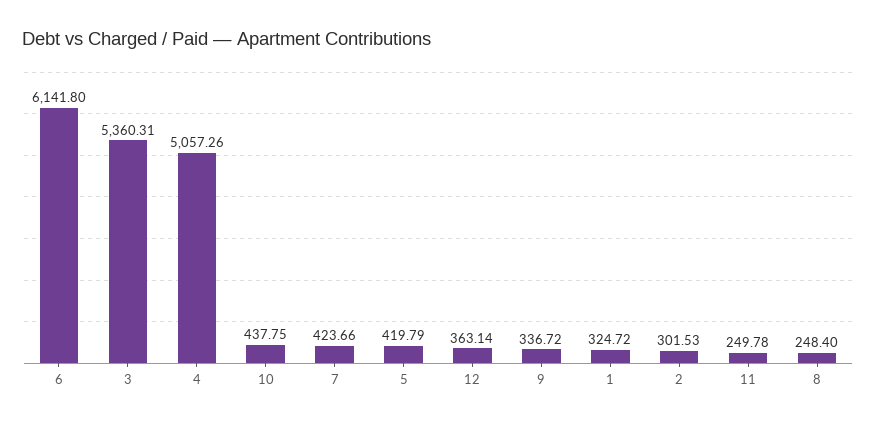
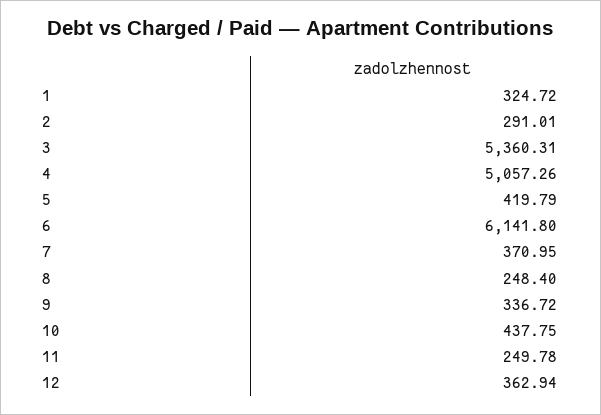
7: 423.66 -> 370.95
12: 363.14 -> 362.94
2: 301.53 -> 291.01

